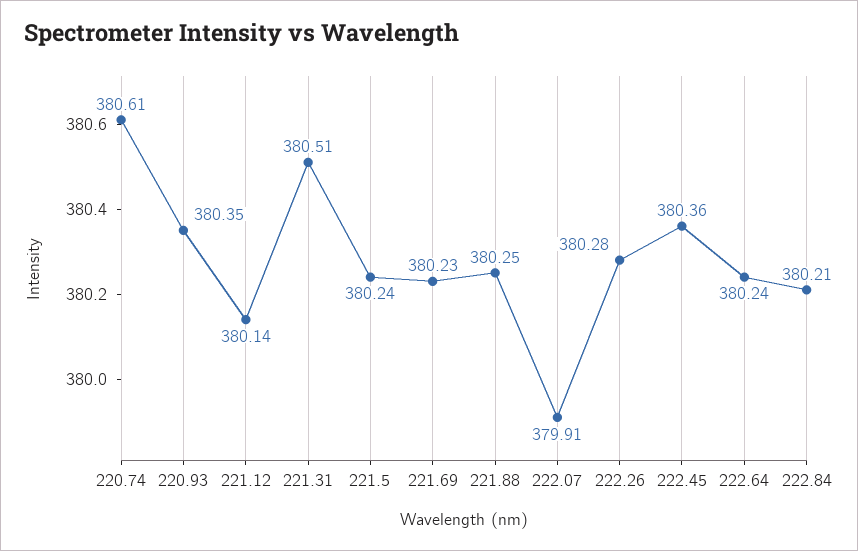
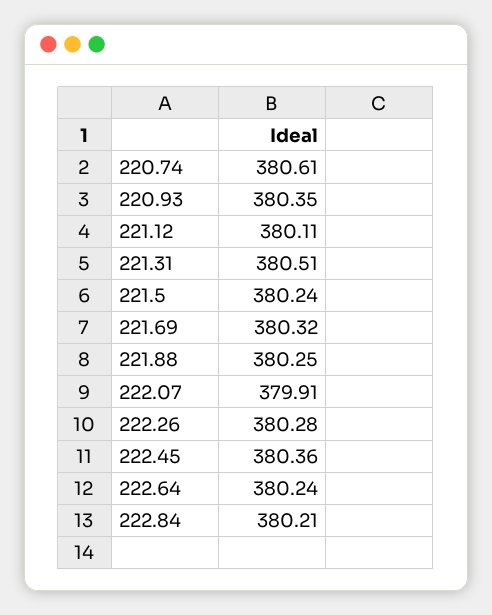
221.12: 380.14 -> 380.11
221.69: 380.23 -> 380.32

